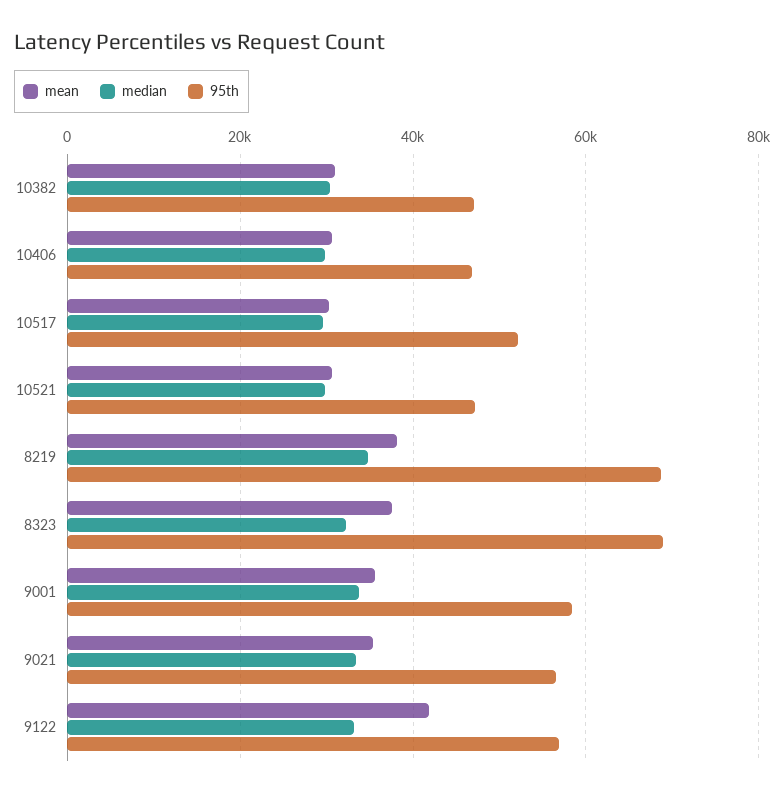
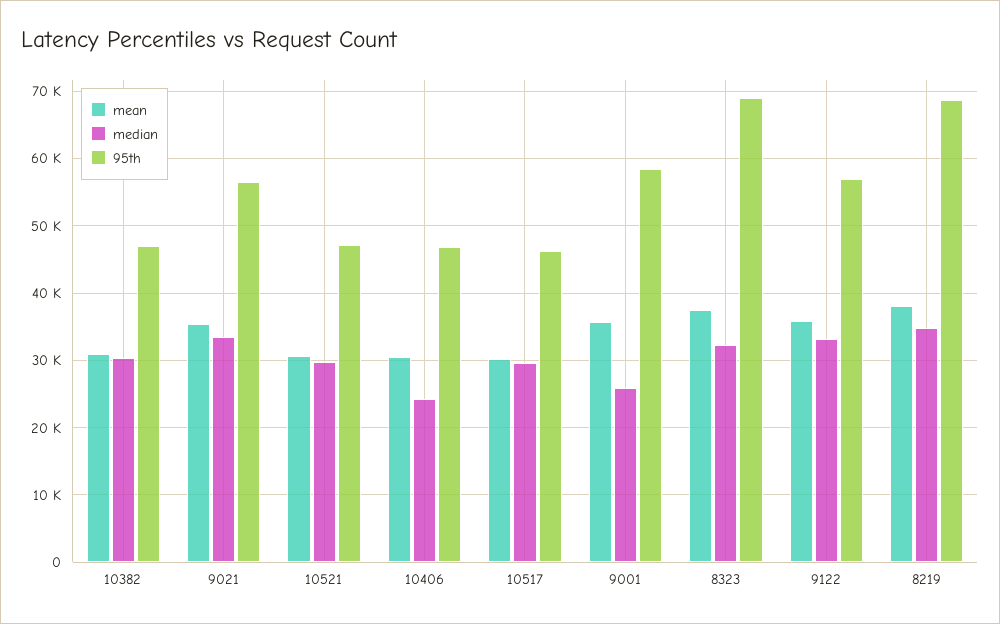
median, 10406: 30000 -> 24000
95th, 10517: 52000 -> 46000
median, 9001: 34000 -> 26000
mean, 9122: 42000 -> 36000

